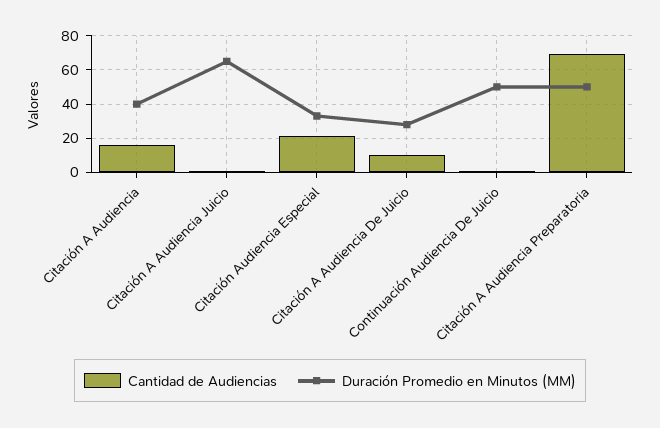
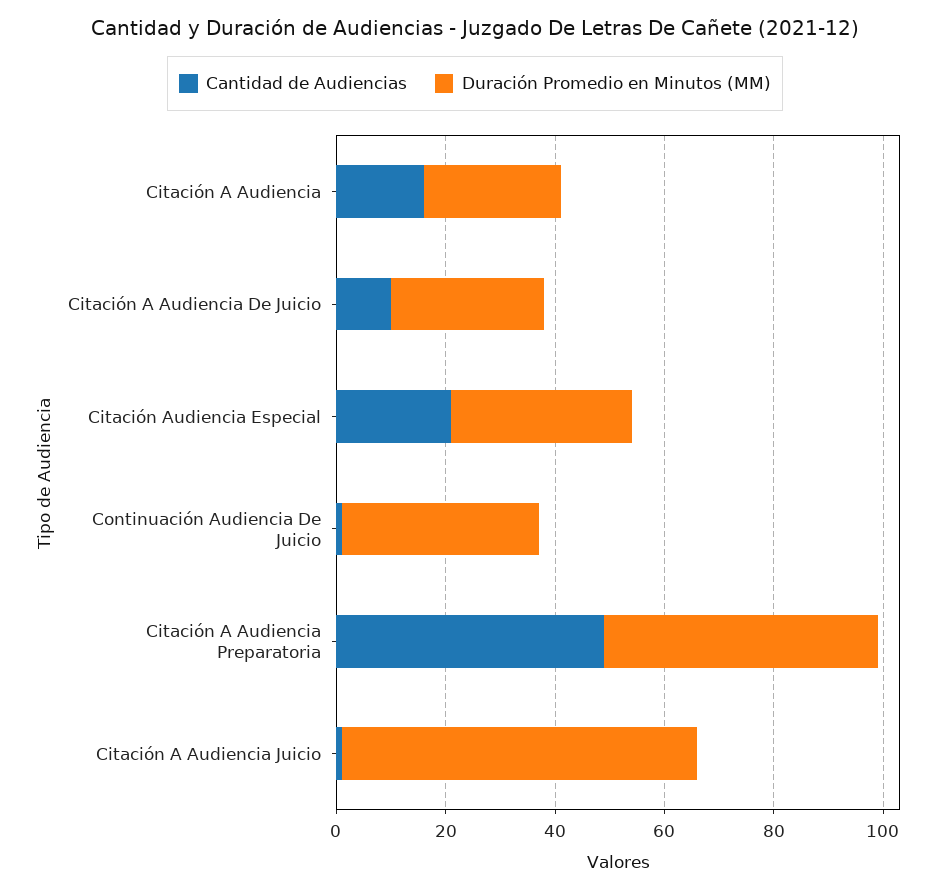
Duración Promedio en Minutos (MM), Citación A Audiencia: 40 -> 25
Duración Promedio en Minutos (MM), Continuación Audiencia De Juicio: 50 -> 35
Cantidad de Audiencias, Citación A Audiencia Preparatoria: 70 -> 50

